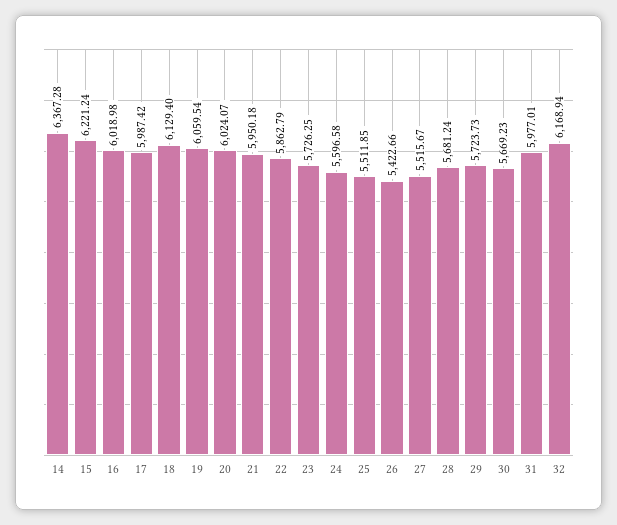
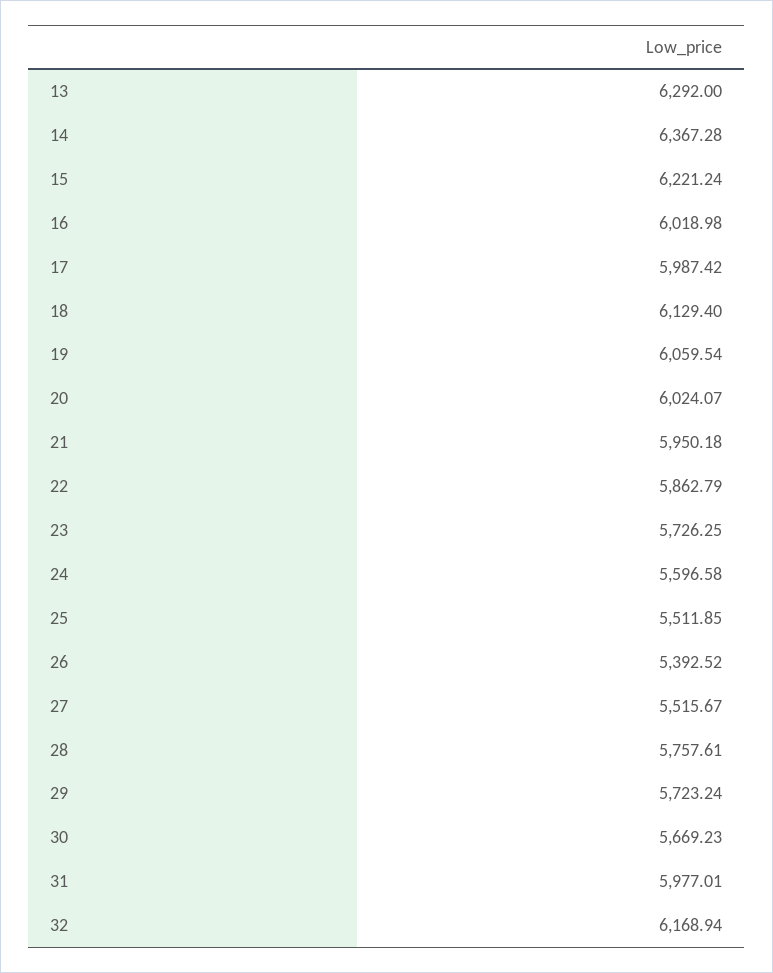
26: 5422.66 -> 5392.52
28: 5681.24 -> 5757.61
29: 5723.73 -> 5723.24
13: none -> 6292

